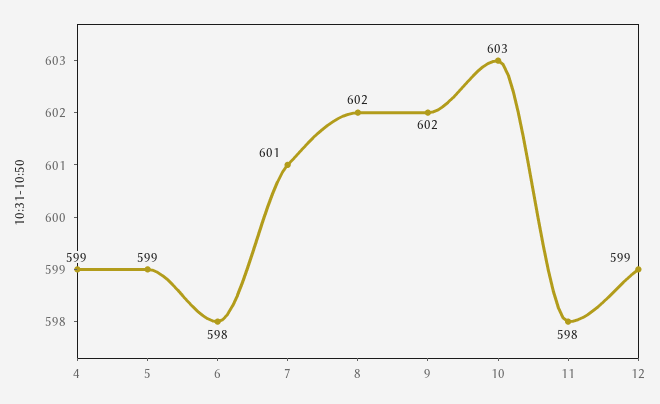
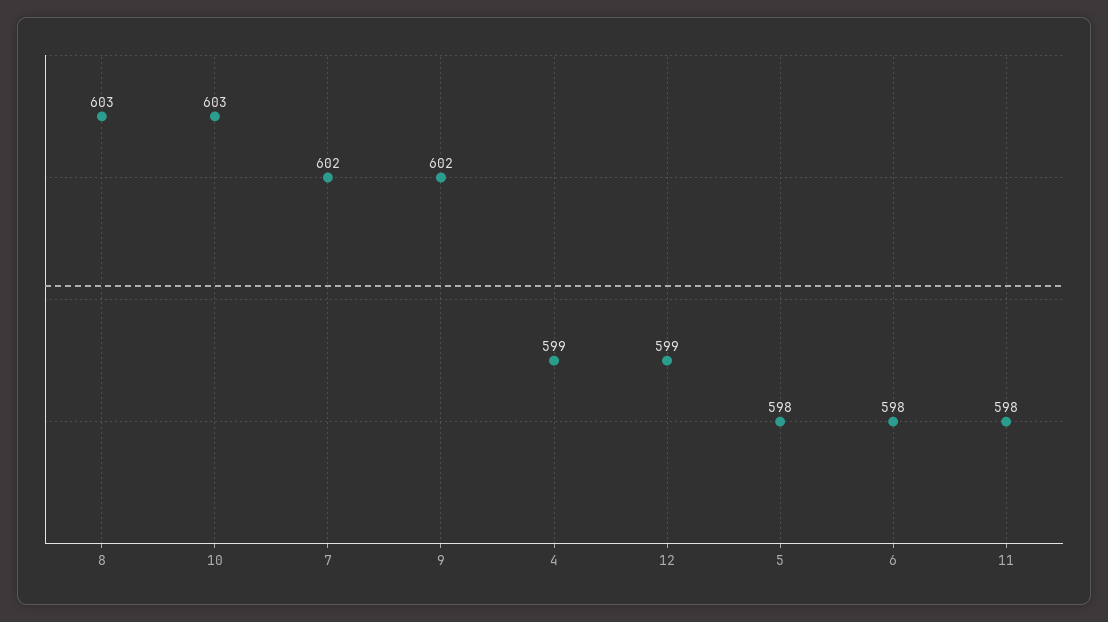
5: 599 -> 598
7: 601 -> 602
8: 602 -> 603

